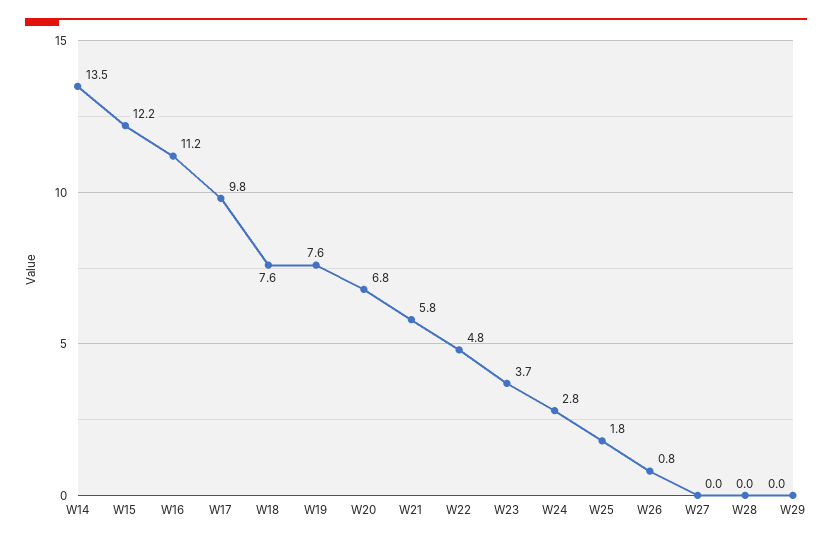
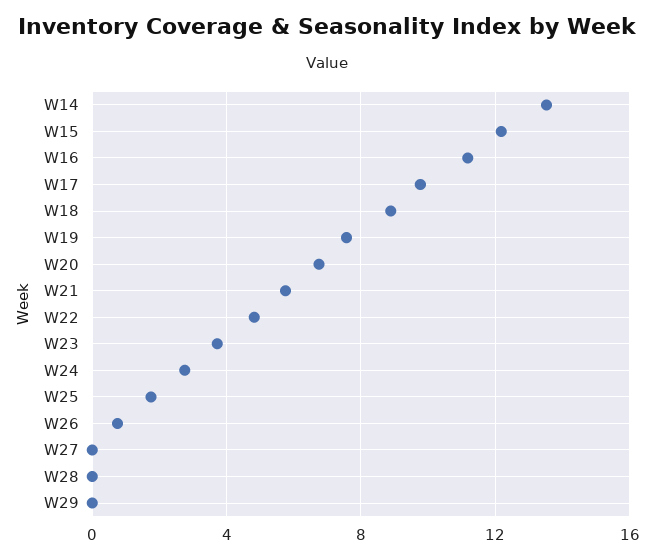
W18: 7.6 -> 9

